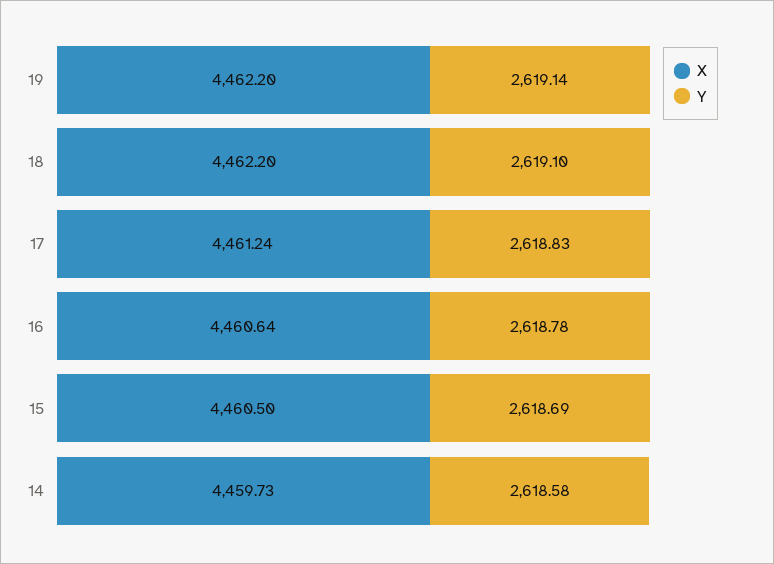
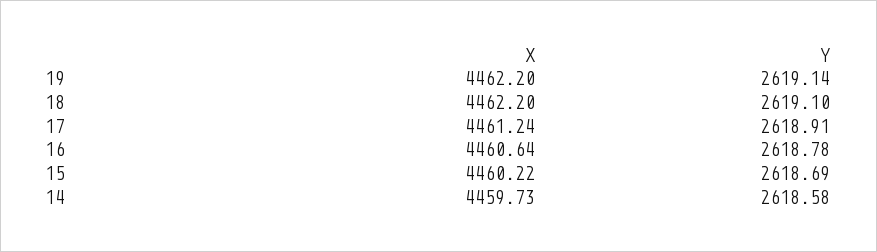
Y, 17: 2618.83 -> 2618.91
X, 15: 4460.5 -> 4460.22

